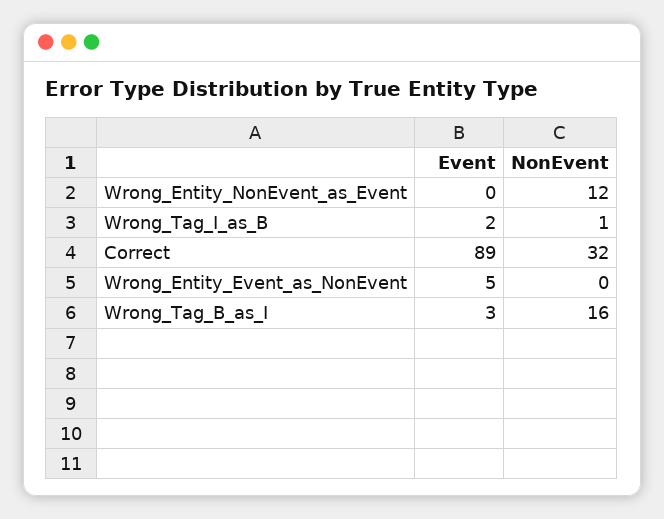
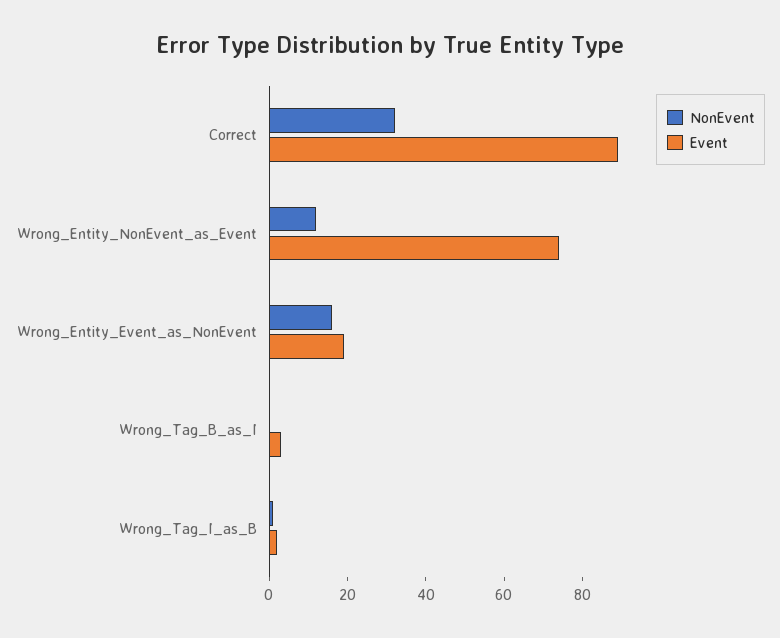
Event, Wrong_Entity_NonEvent_as_Event: 0 -> 75
Event, Wrong_Entity_Event_as_NonEvent: 5 -> 20
NonEvent, Wrong_Entity_Event_as_NonEvent: 0 -> 15
NonEvent, Wrong_Tag_B_as_I: 16 -> 0

